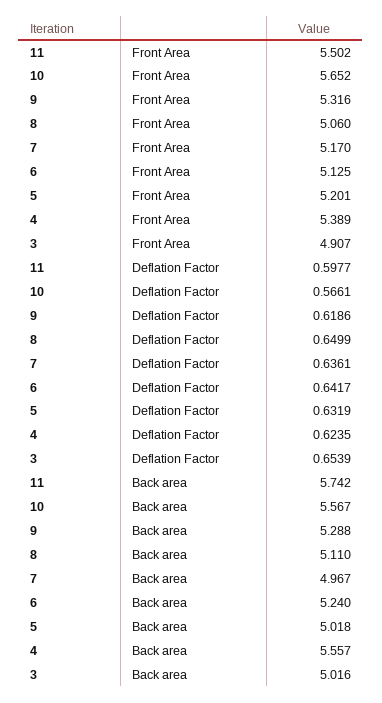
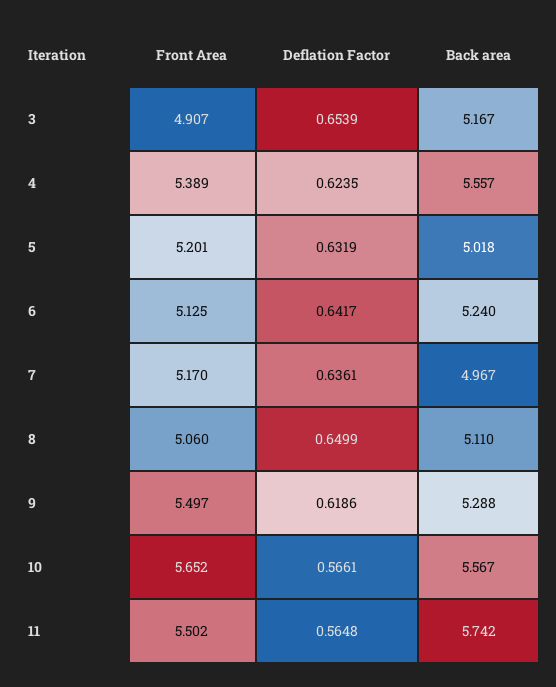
9, Front Area: 5.316 -> 5.497
11, Deflation Factor: 0.5977 -> 0.5648
3, Back area: 5.016 -> 5.167

